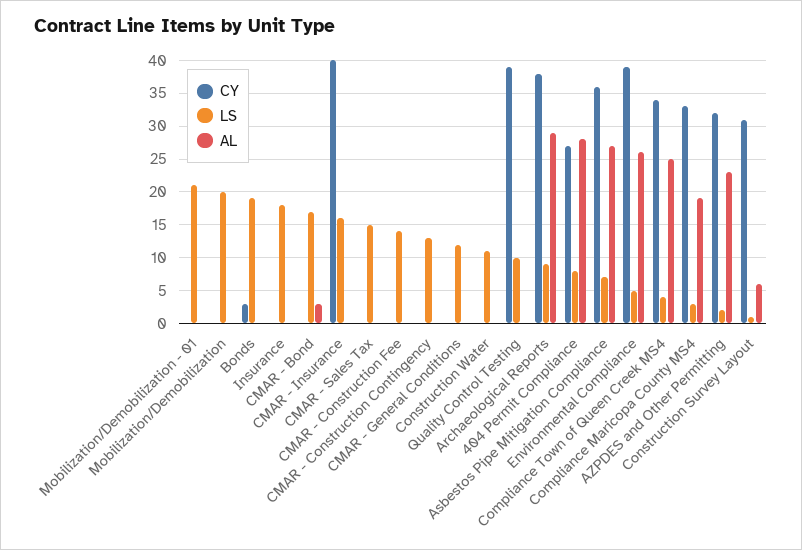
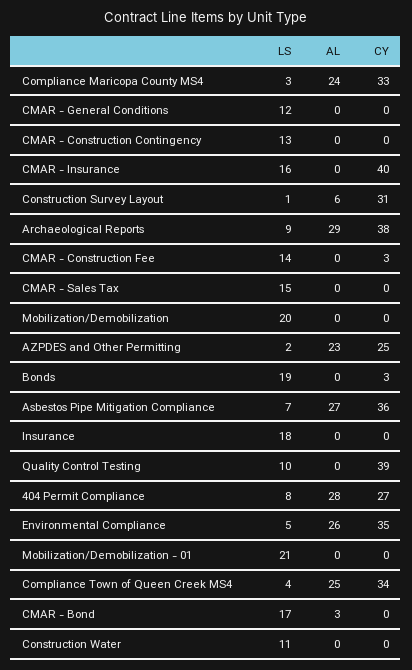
CY, CMAR - Construction Fee: 0 -> 3
CY, Environmental Compliance: 39 -> 35
AL, Compliance Maricopa County MS4: 19 -> 24
CY, AZPDES and Other Permitting: 32 -> 25

